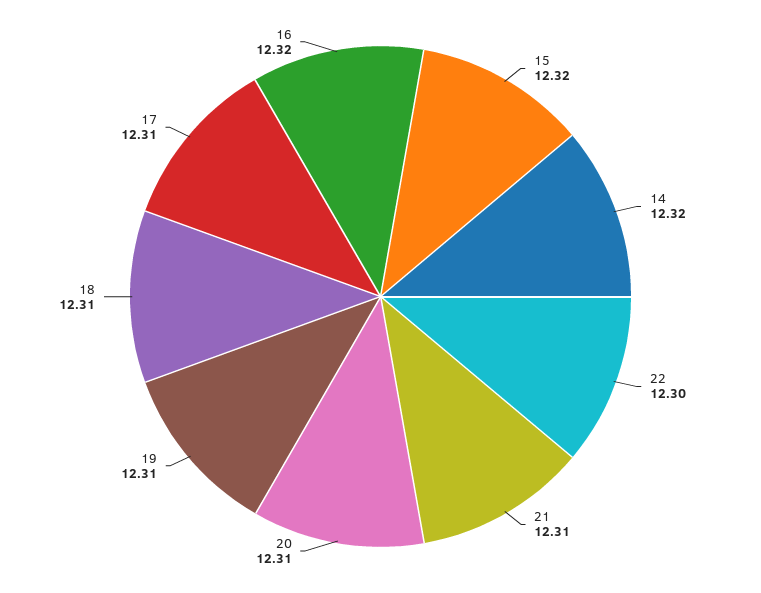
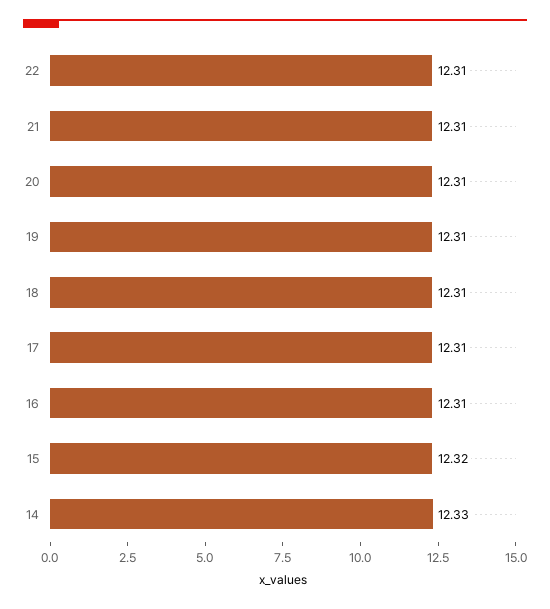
14: 12.32 -> 12.33
22: 12.3 -> 12.31
16: 12.32 -> 12.31

